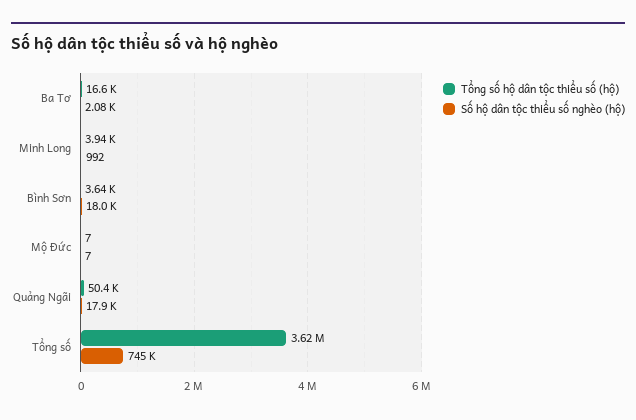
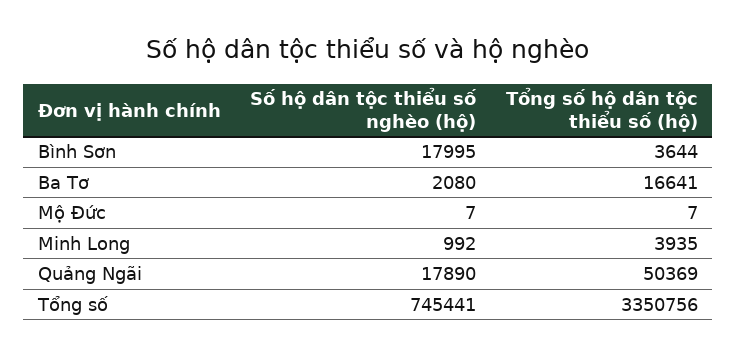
Tổng số hộ dân tộc thiểu số (hộ), Tổng số: 3620000 -> 3350756

